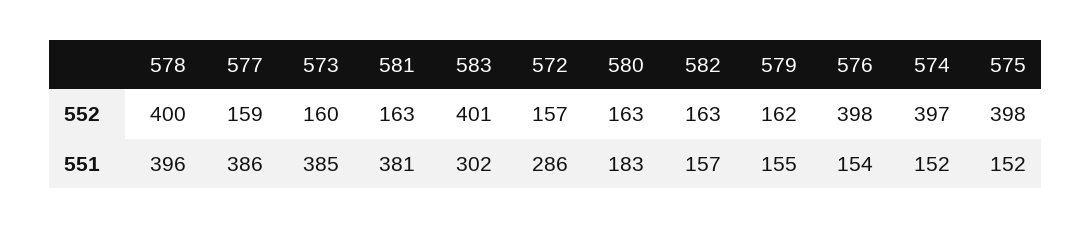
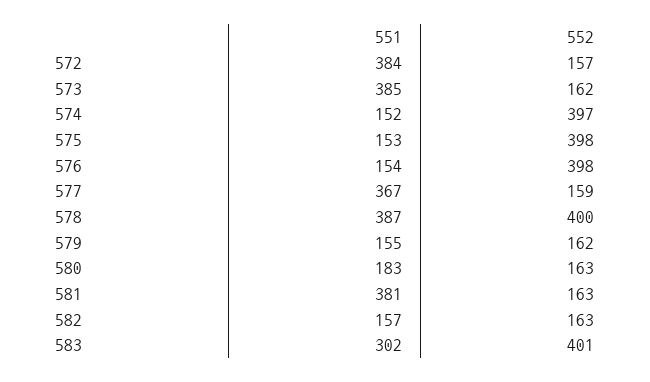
573, 552: 160 -> 162
578, 551: 396 -> 387
577, 551: 386 -> 367
572, 551: 286 -> 384
575, 551: 152 -> 153

